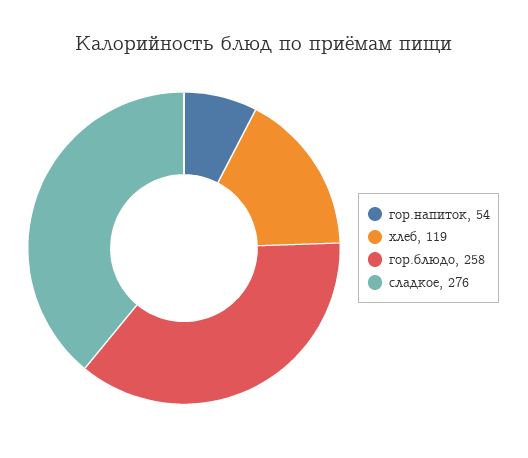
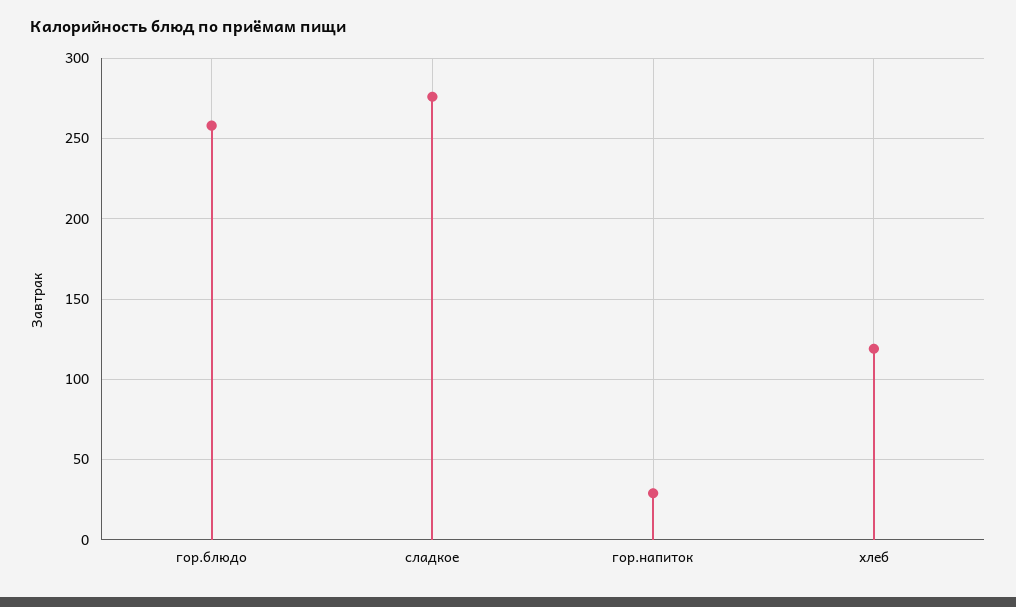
гор.напиток: 54 -> 30

